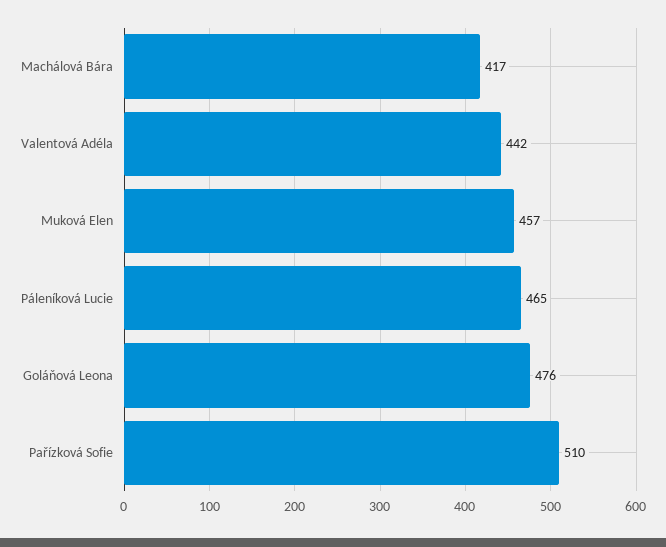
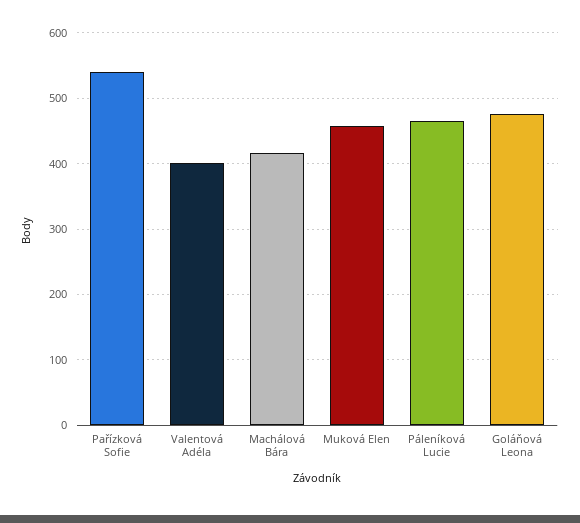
Valentová Adéla: 442 -> 400
Pařízková Sofie: 510 -> 540

